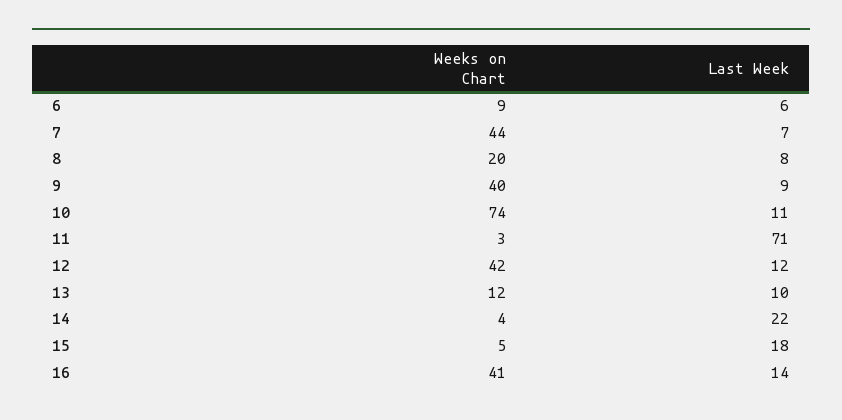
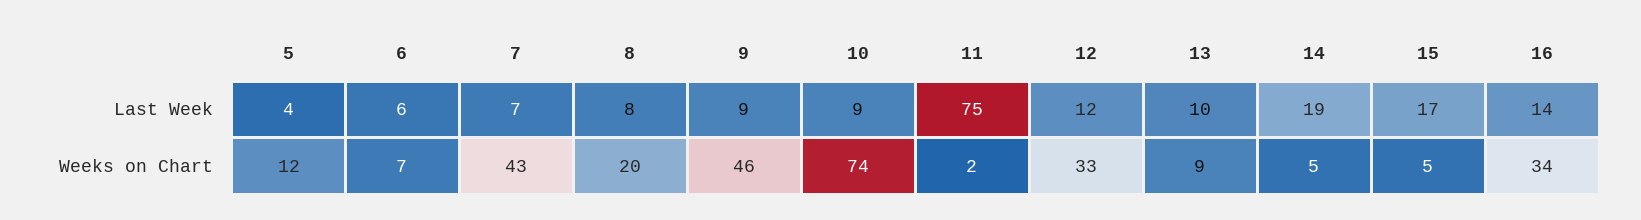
Weeks on Chart, 6: 9 -> 7
Weeks on Chart, 7: 44 -> 43
Weeks on Chart, 9: 40 -> 46
Last Week, 10: 11 -> 9
Weeks on Chart, 11: 3 -> 2
Last Week, 11: 71 -> 75
Weeks on Chart, 12: 42 -> 33
Weeks on Chart, 13: 12 -> 9
Weeks on Chart, 14: 4 -> 5
Last Week, 14: 22 -> 19
Last Week, 15: 18 -> 17
Weeks on Chart, 16: 41 -> 34
Last Week, 5: none -> 4
Weeks on Chart, 5: none -> 12

